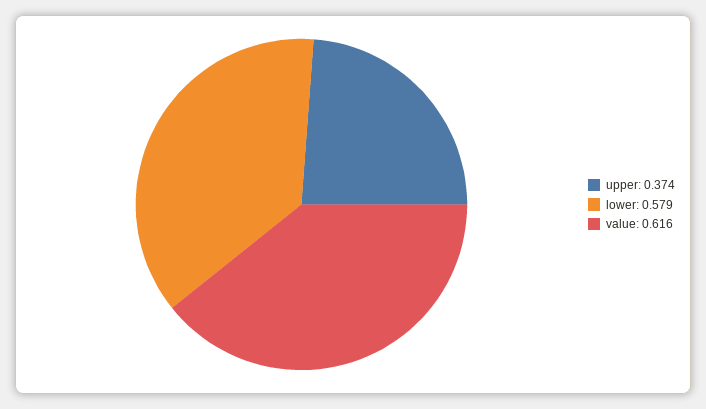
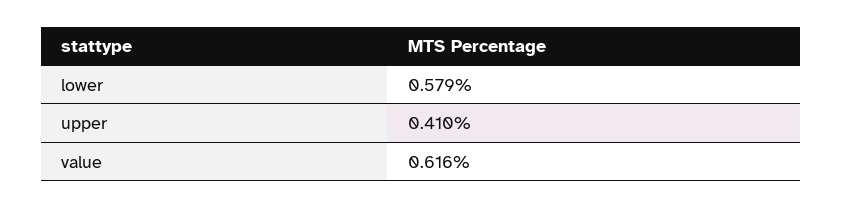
upper: 0.374 -> 0.41

